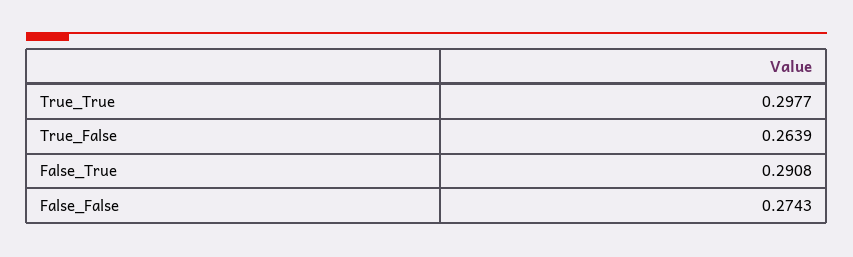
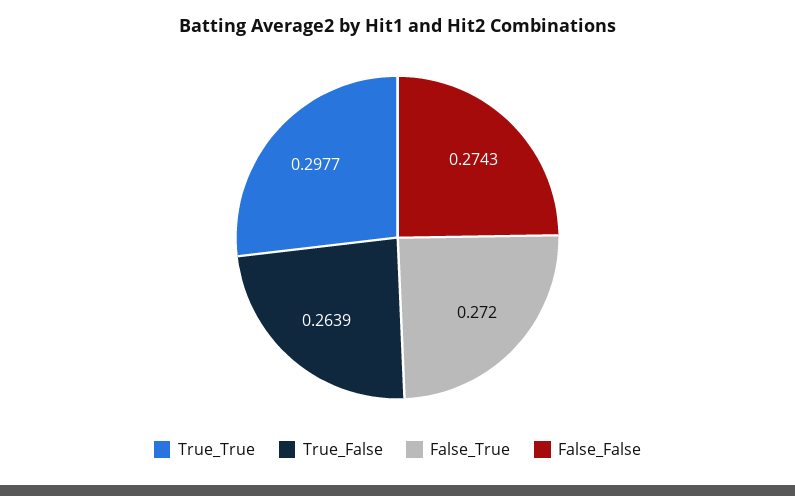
False_True: 0.2908 -> 0.272

